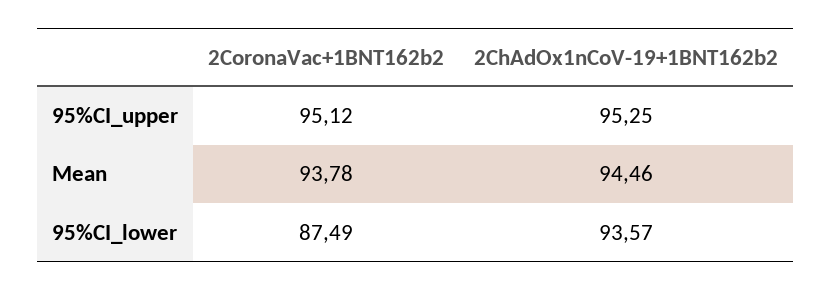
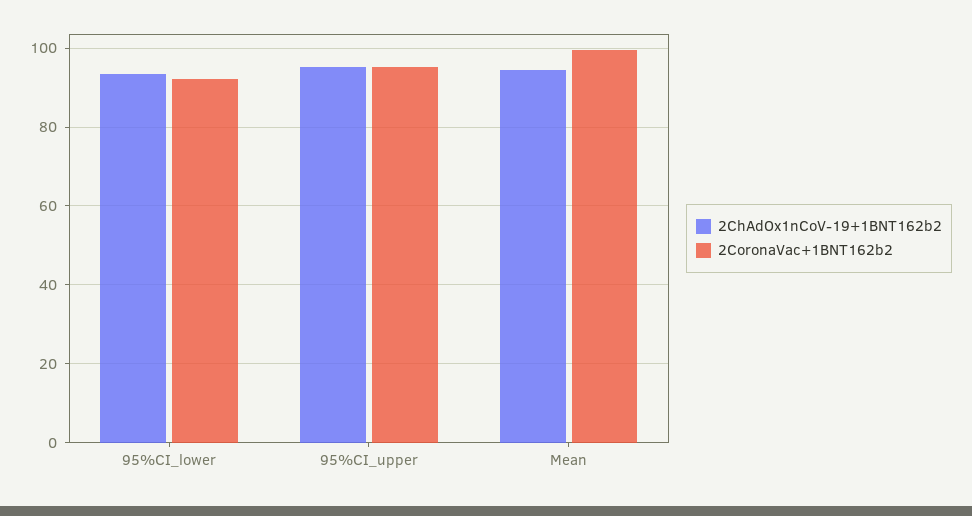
2CoronaVac+1BNT162b2, Mean: 93.78 -> 100
2CoronaVac+1BNT162b2, 95%CI_lower: 87.49 -> 92

